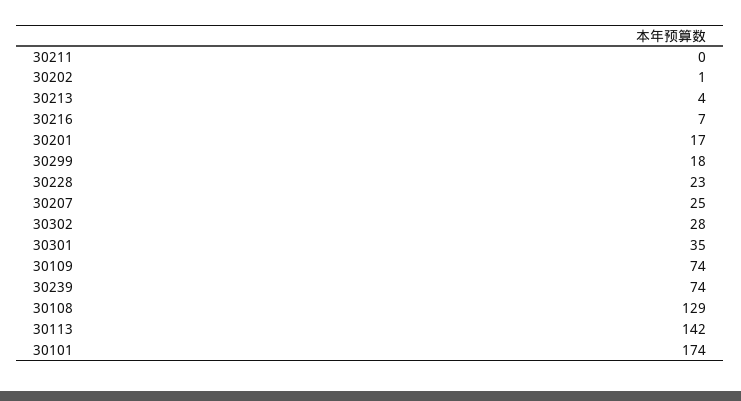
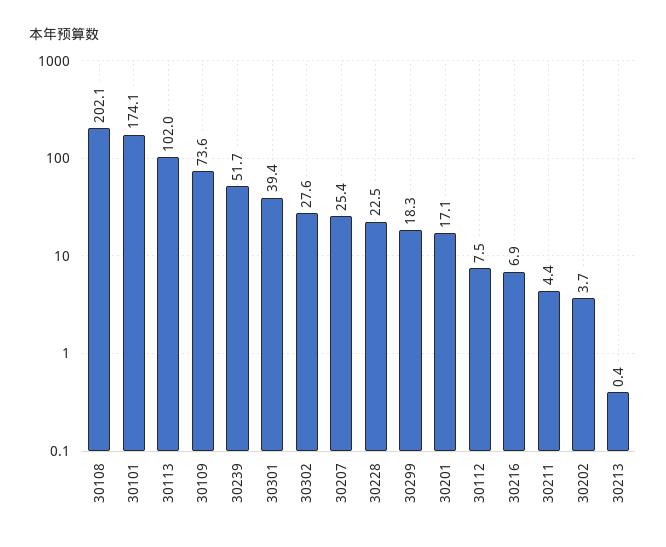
30211: 0 -> 4.4
30202: 1 -> 3.7
30213: 4 -> 0.4
30301: 35 -> 39.4
30239: 74 -> 51.7
30108: 129 -> 202.1
30113: 142 -> 102
30112: none -> 7.5

